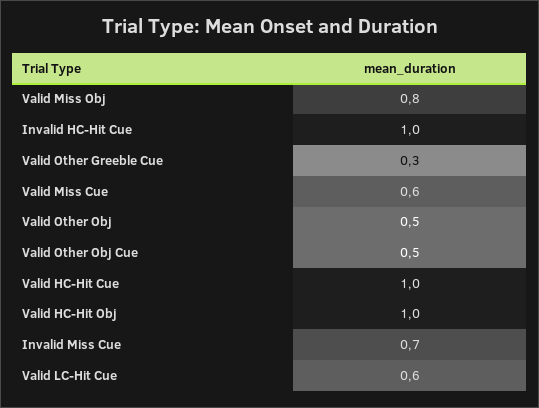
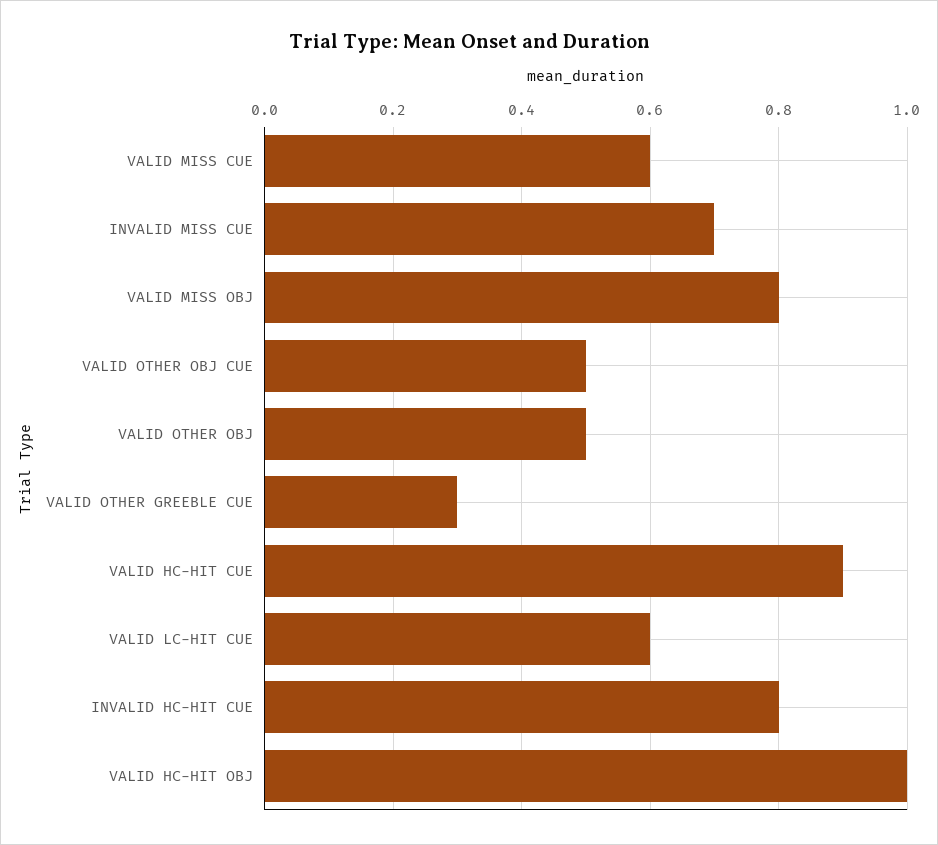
Invalid HC-Hit Cue: 1 -> 0.8
Valid HC-Hit Cue: 1 -> 0.9

